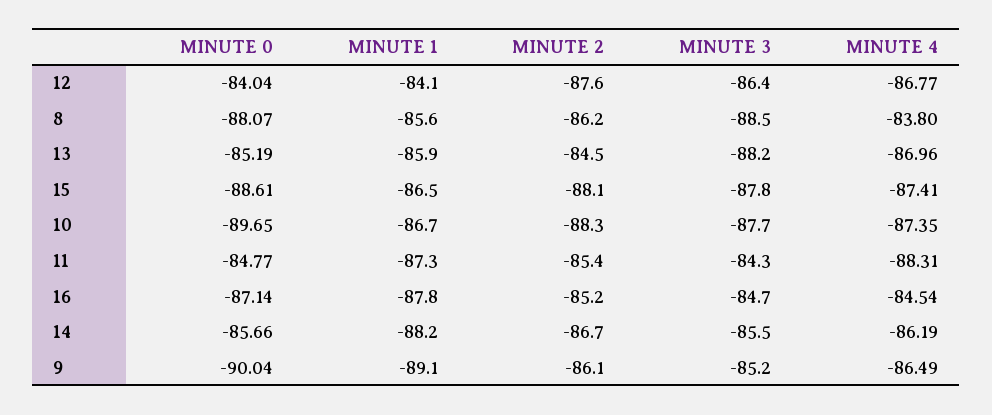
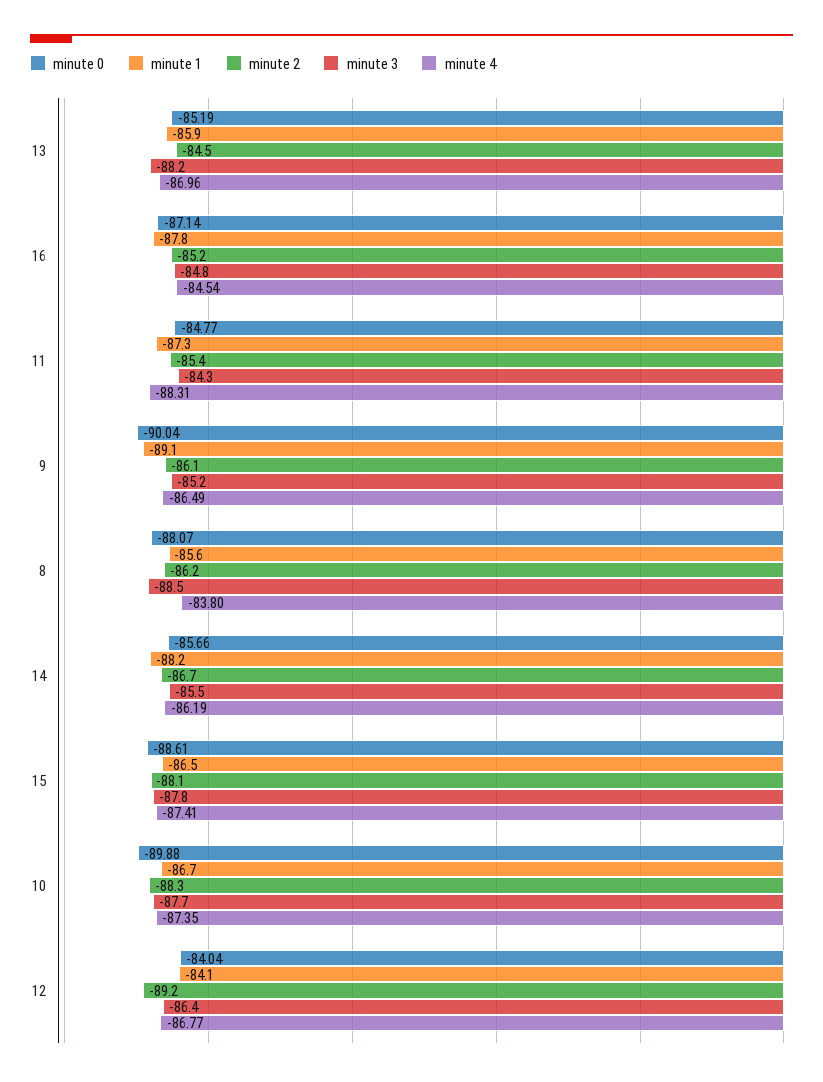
MINUTE 2, 12: -87.6 -> -89.2
MINUTE 0, 10: -89.65 -> -89.88
MINUTE 3, 16: -84.7 -> -84.8

